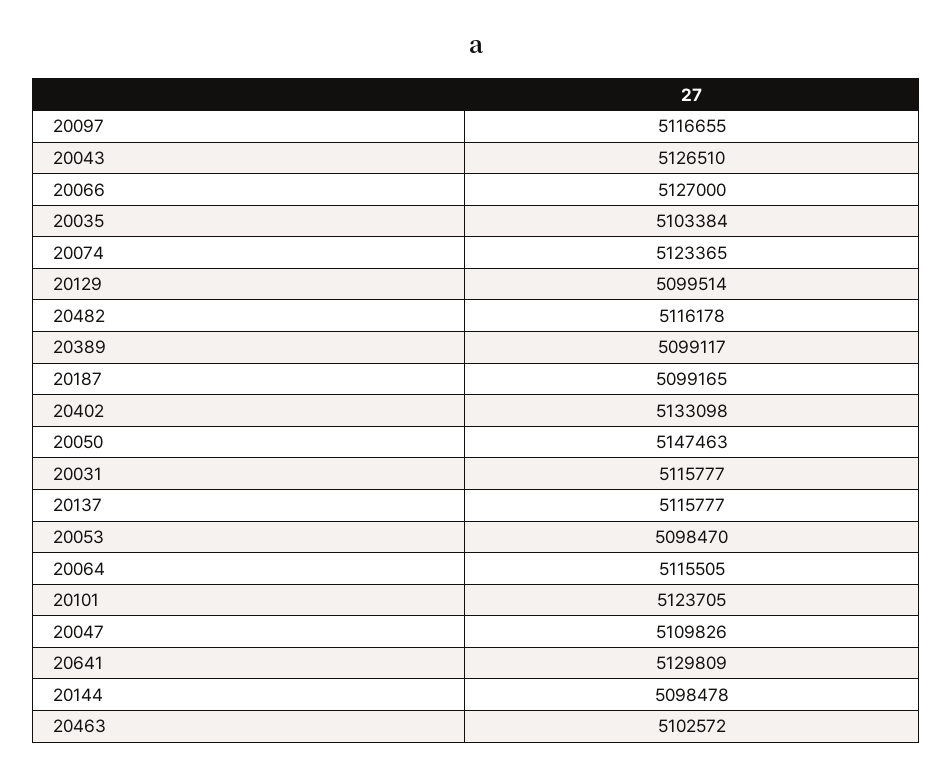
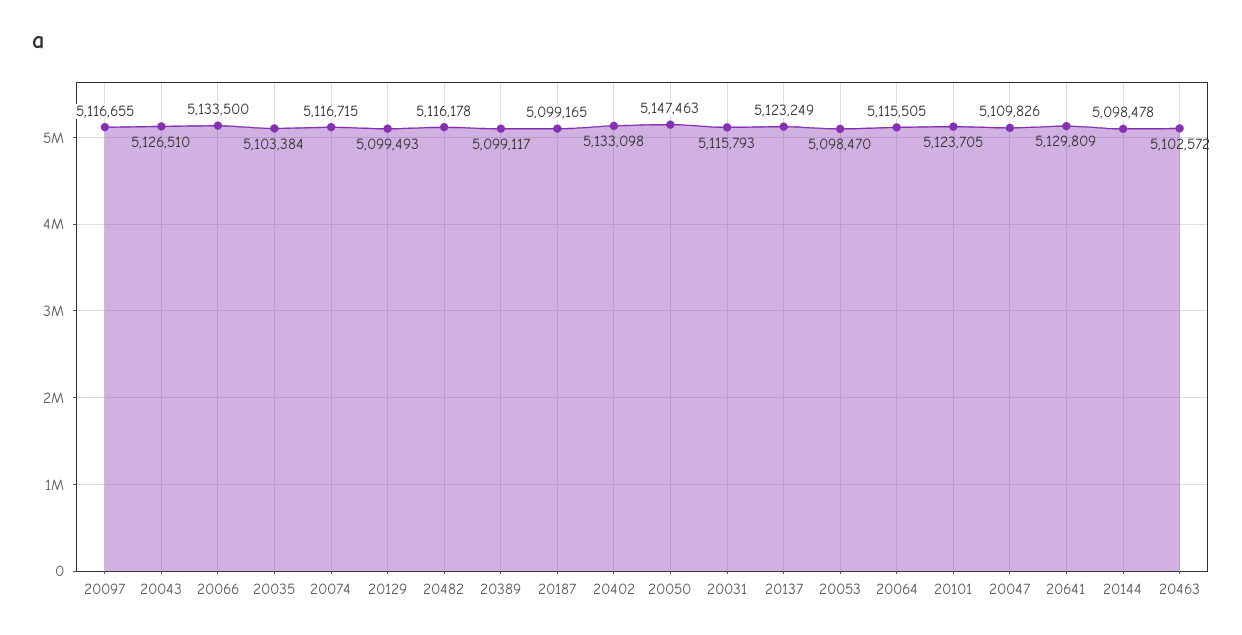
20066: 5127000 -> 5133500
20074: 5123365 -> 5116715
20129: 5099514 -> 5099493
20031: 5115777 -> 5115793
20137: 5115777 -> 5123249

